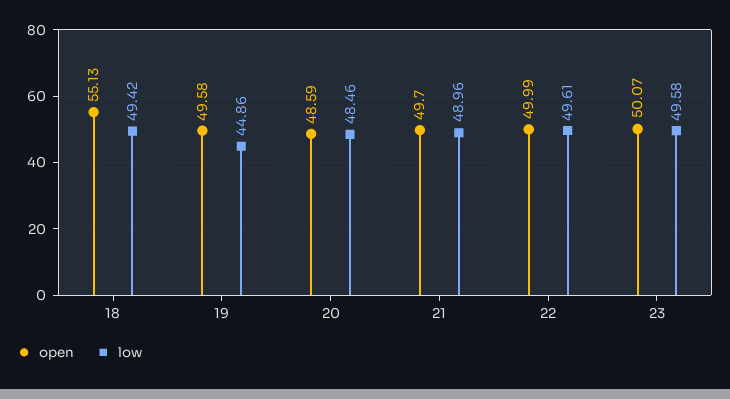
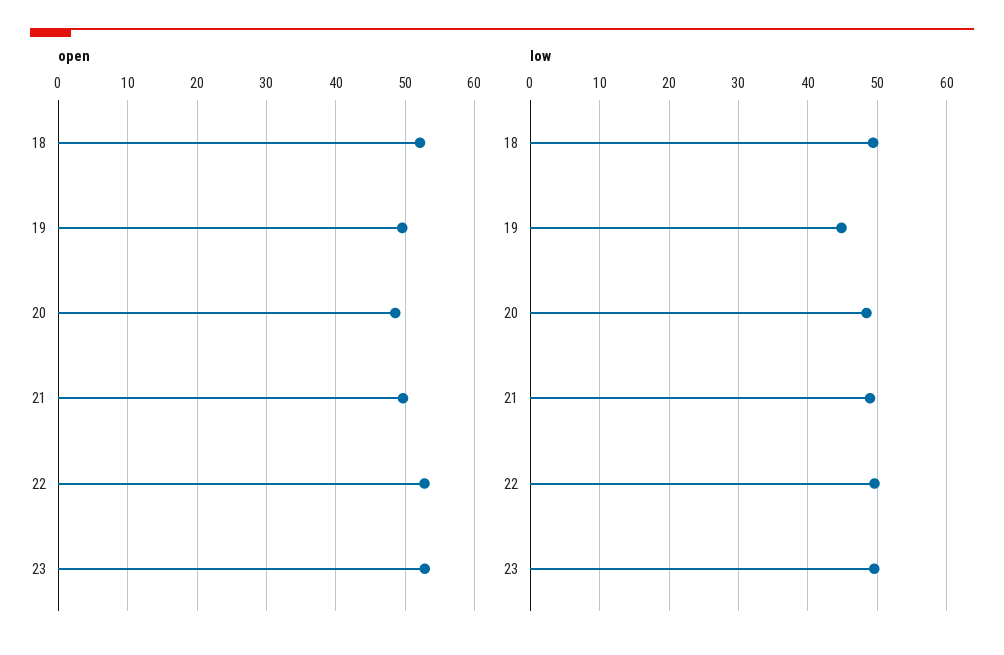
open, 18: 55.13 -> 52
open, 22: 49.99 -> 53
open, 23: 50.07 -> 53

